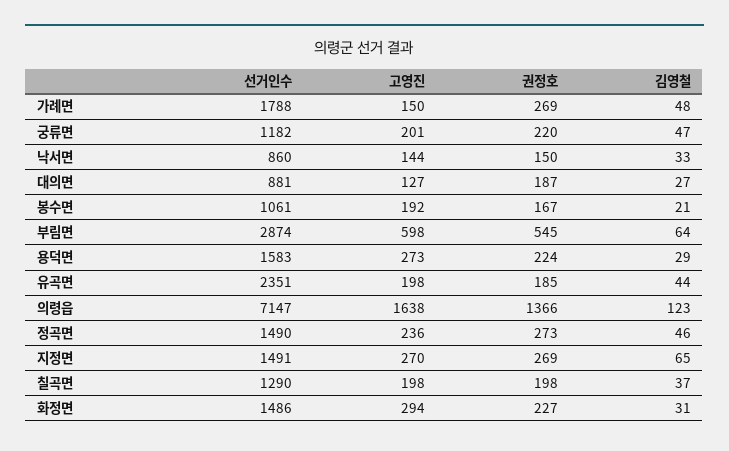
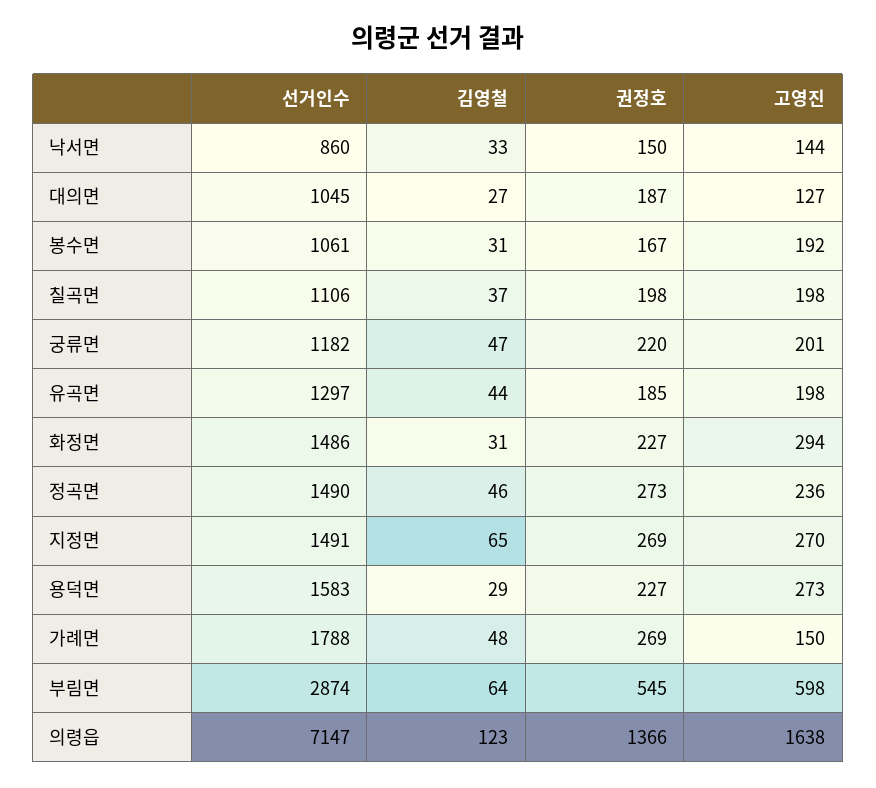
선거인수, 대의면: 881 -> 1045
김영철, 봉수면: 21 -> 31
권정호, 용덕면: 224 -> 227
선거인수, 유곡면: 2351 -> 1297
선거인수, 칠곡면: 1290 -> 1106

